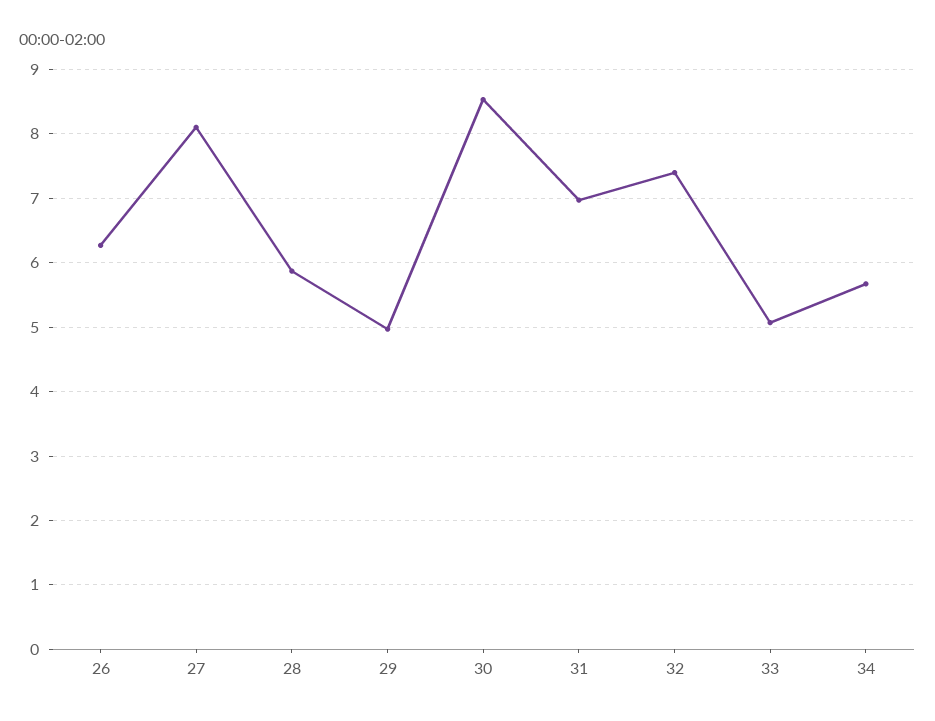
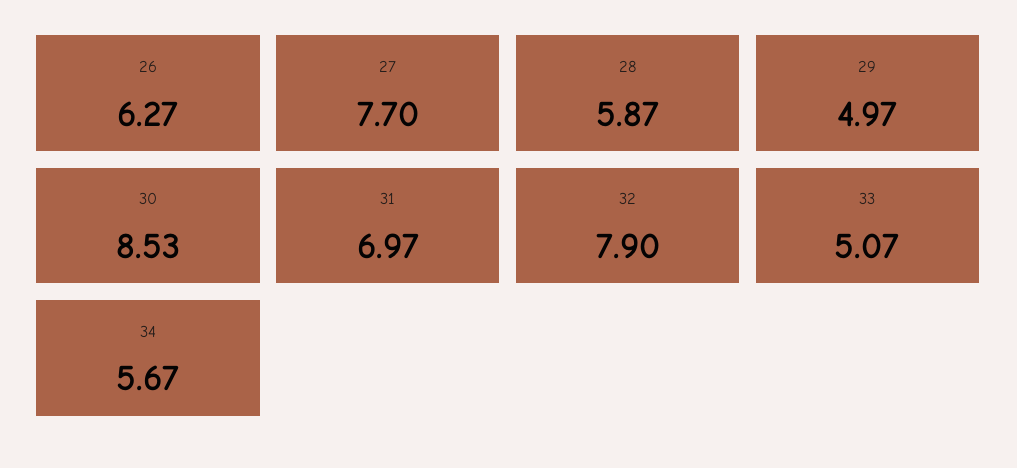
27: 8.1 -> 7.7
32: 7.4 -> 7.9

